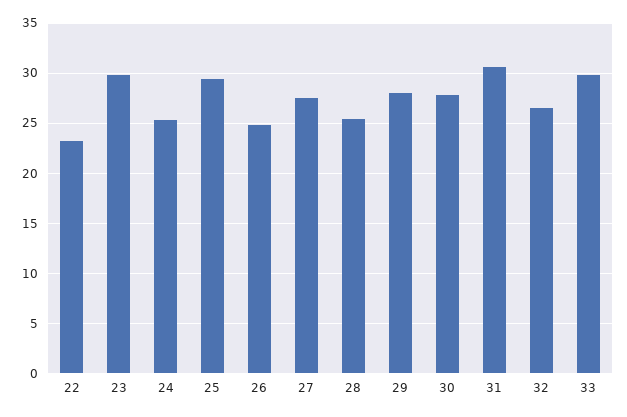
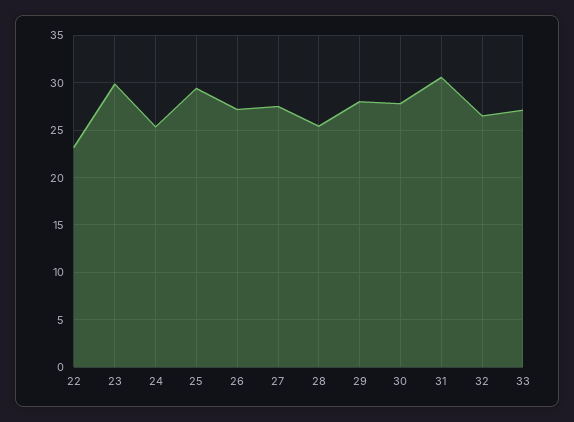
26: 25 -> 27
33: 30 -> 27

